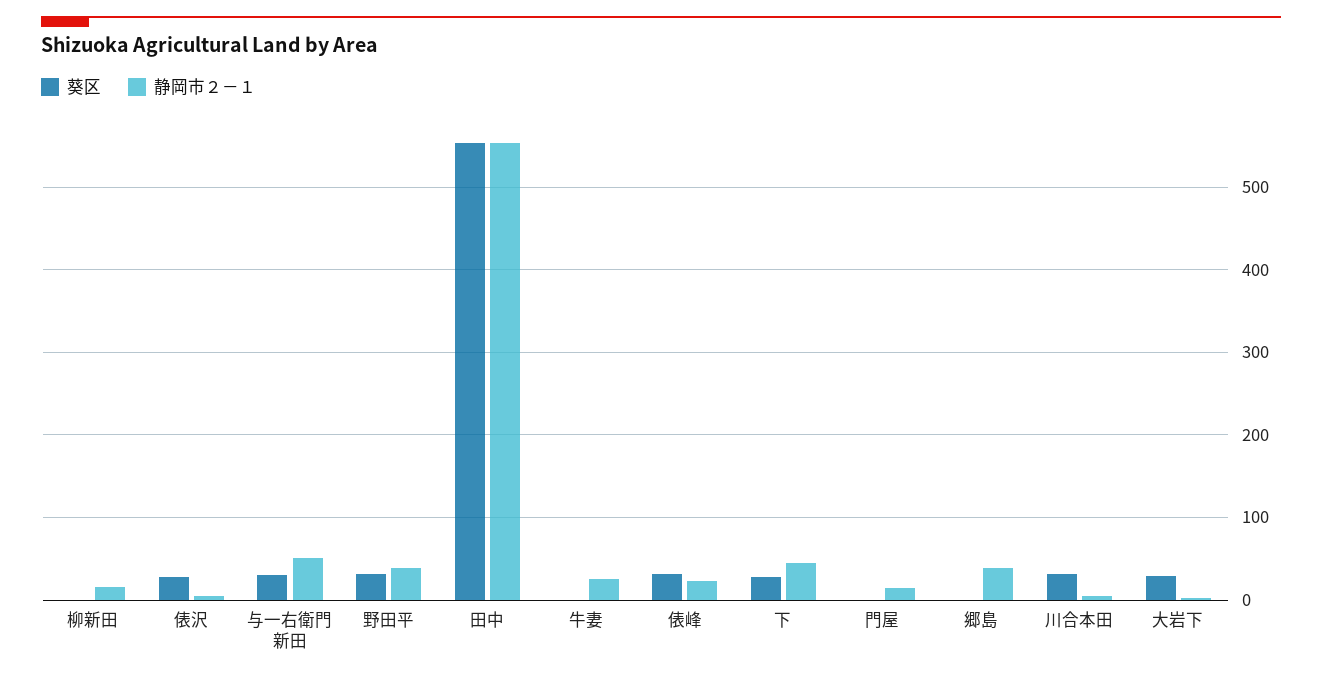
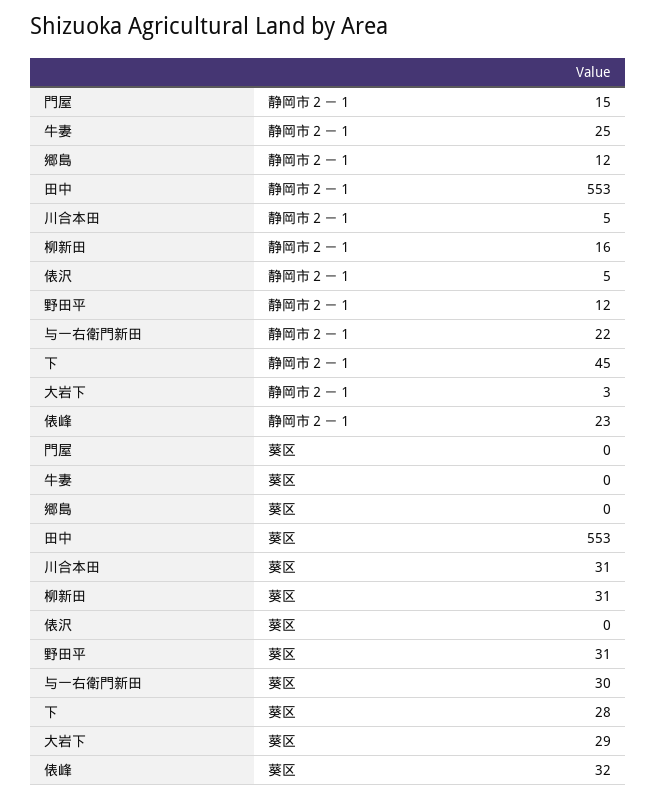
葵区, 柳新田: 0 -> 31
葵区, 俵沢: 30 -> 0
静岡市２－１, 与一右衛門新田: 50 -> 22
静岡市２－１, 野田平: 40 -> 12
静岡市２－１, 郷島: 40 -> 12

